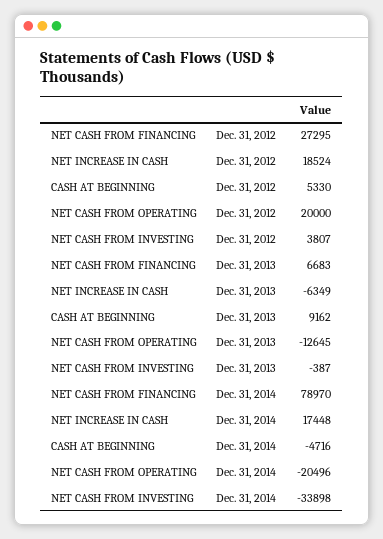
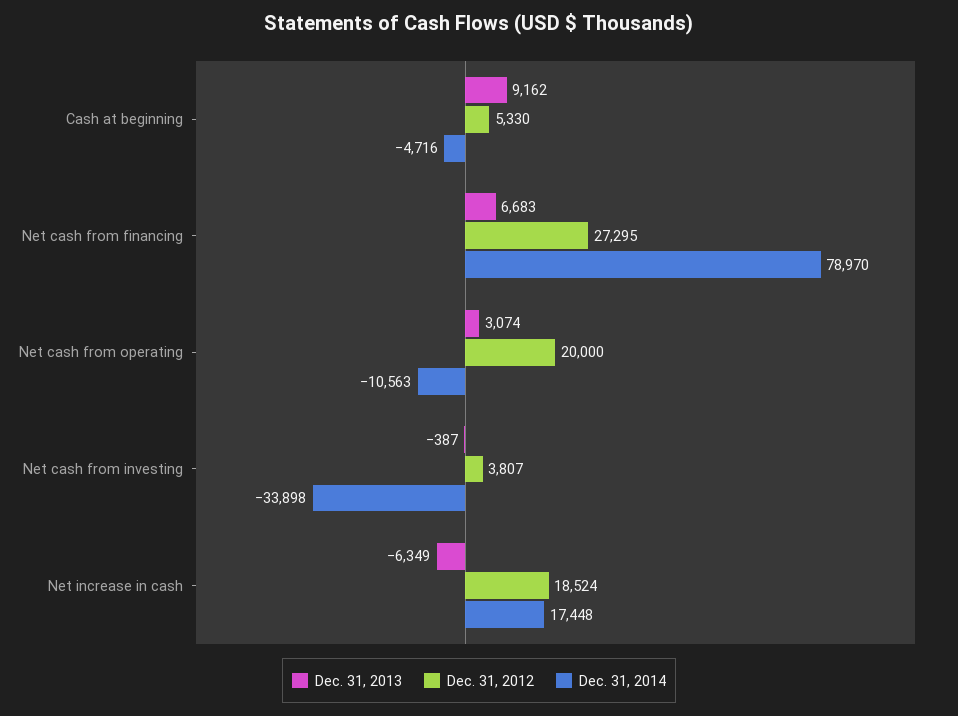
Dec. 31, 2013, NET CASH FROM OPERATING: -12645 -> 3074
Dec. 31, 2014, NET CASH FROM OPERATING: -20496 -> -10563

